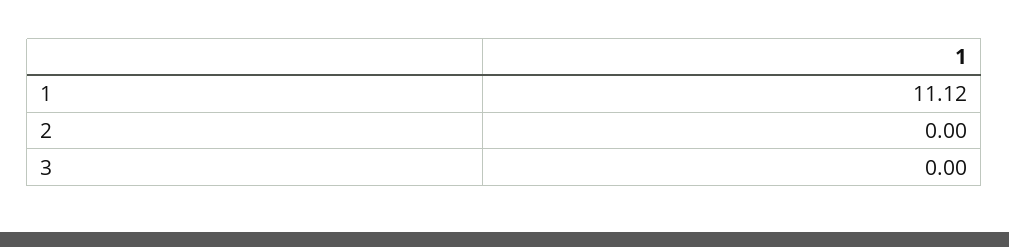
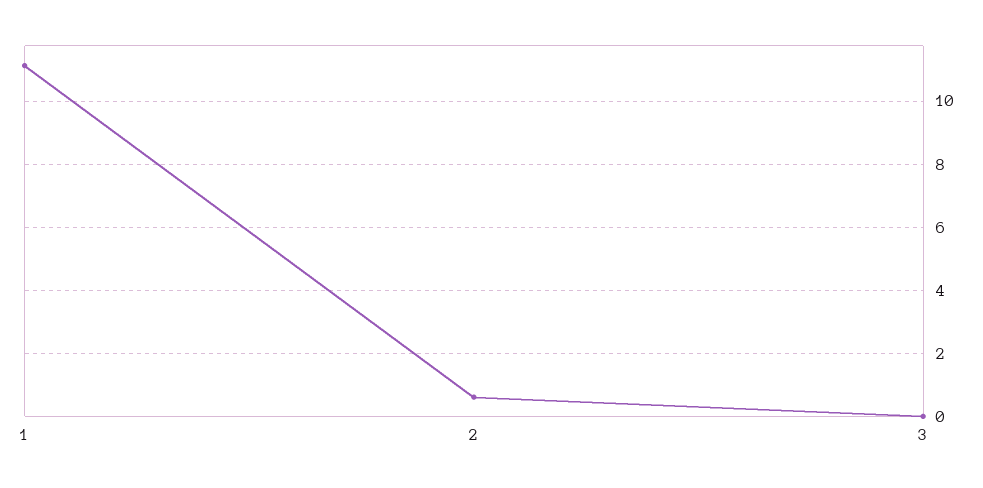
2: 0 -> 0.6

